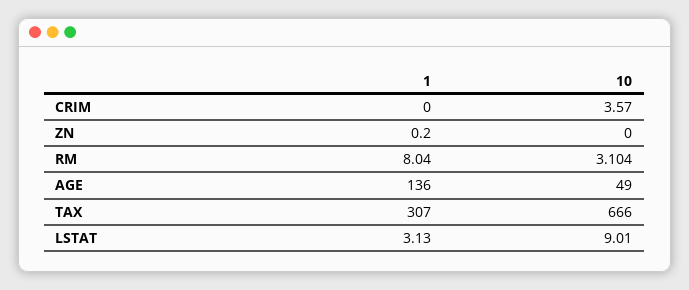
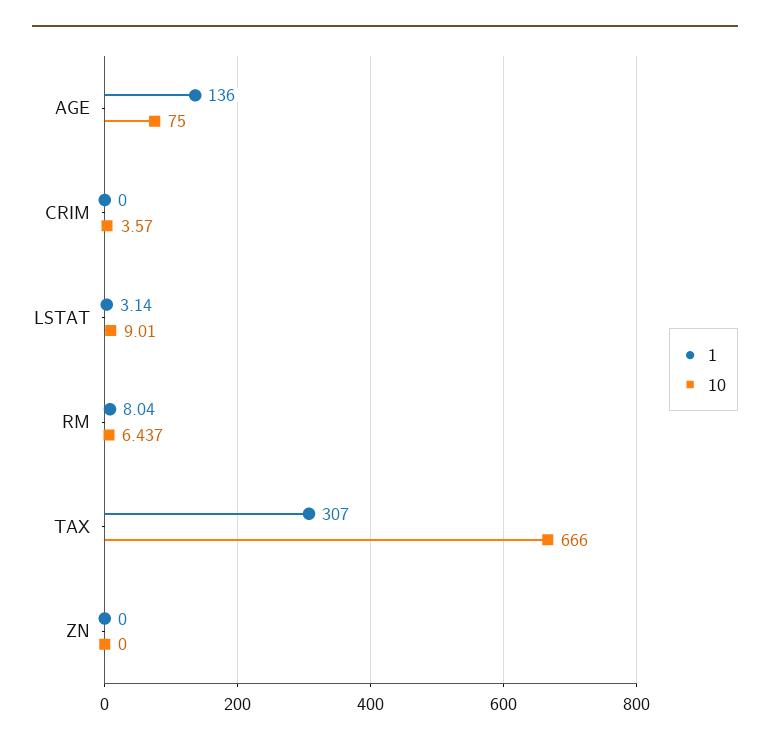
1, ZN: 0.2 -> 0
10, RM: 3.104 -> 6.437
10, AGE: 49 -> 75
1, LSTAT: 3.13 -> 3.14

